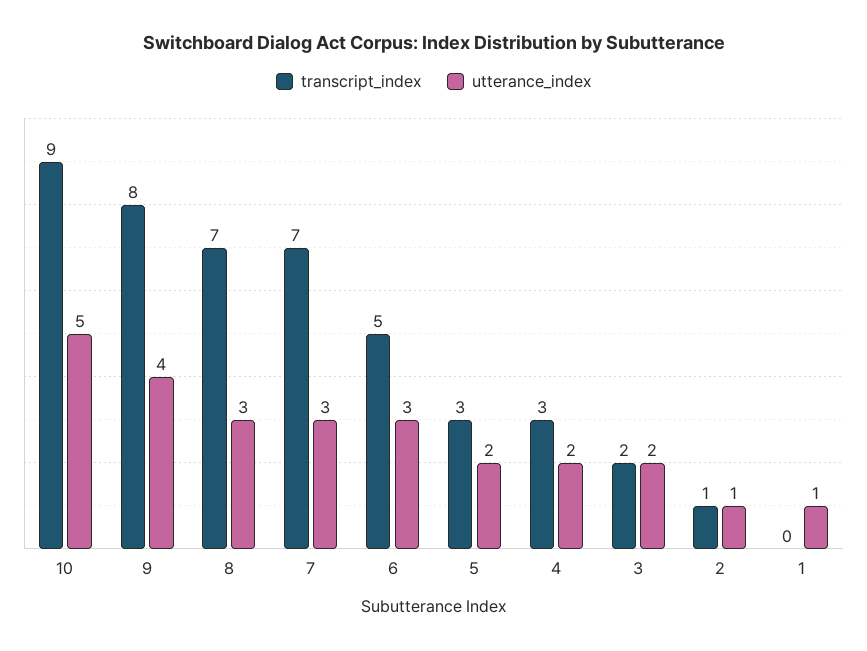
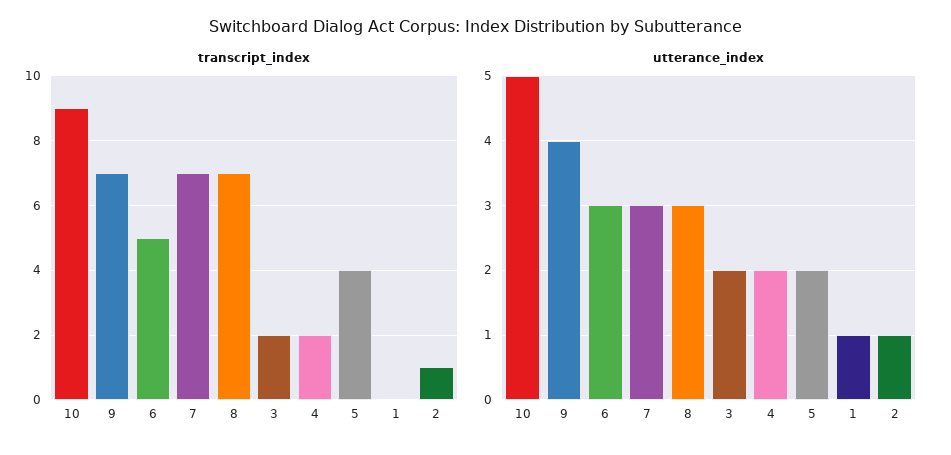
transcript_index, 9: 8 -> 7
transcript_index, 5: 3 -> 4
transcript_index, 4: 3 -> 2

